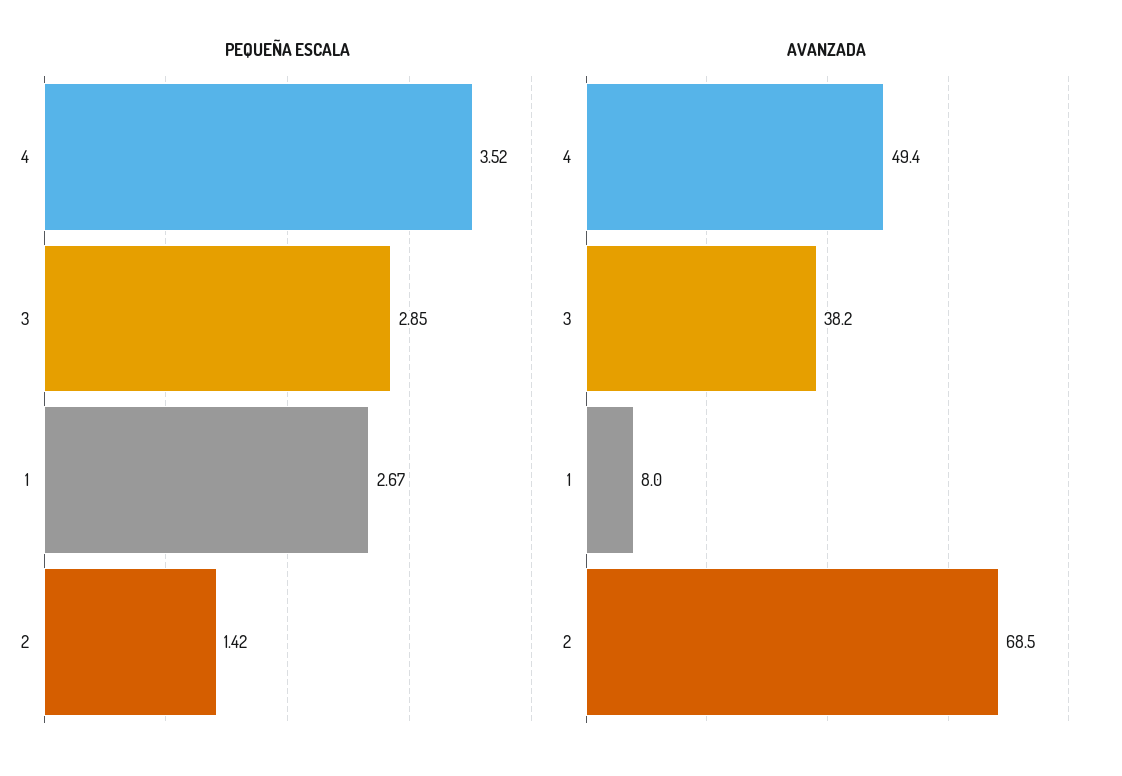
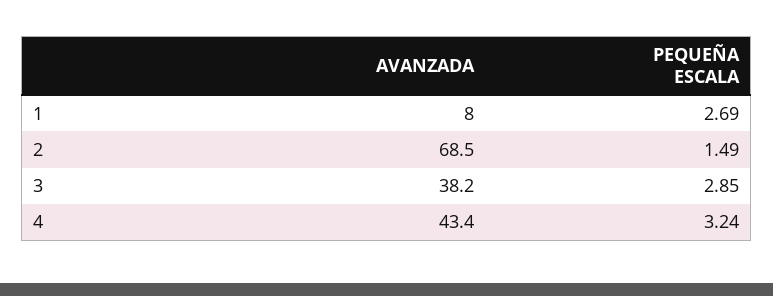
PEQUEÑA ESCALA, 4: 3.52 -> 3.24
PEQUEÑA ESCALA, 1: 2.67 -> 2.69
PEQUEÑA ESCALA, 2: 1.42 -> 1.49
AVANZADA, 4: 49.4 -> 43.4

